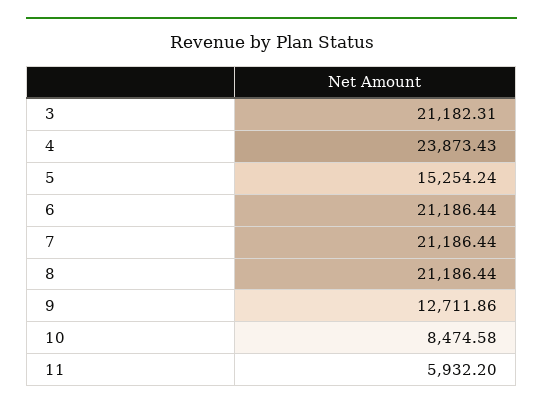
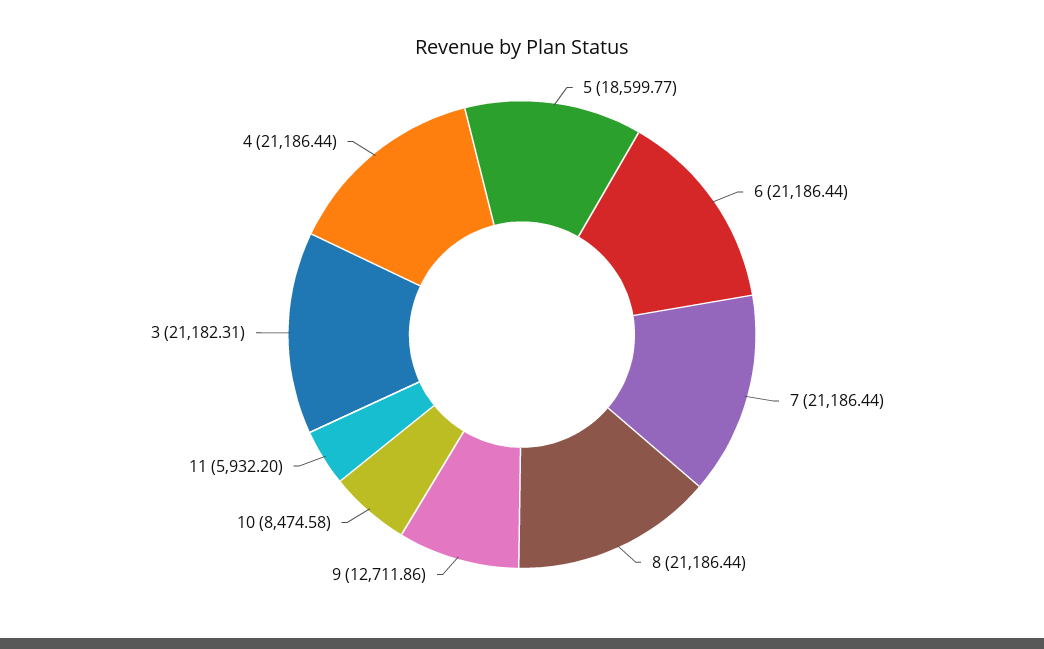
4: 23873.43 -> 21186.44
5: 15254.24 -> 18599.77

